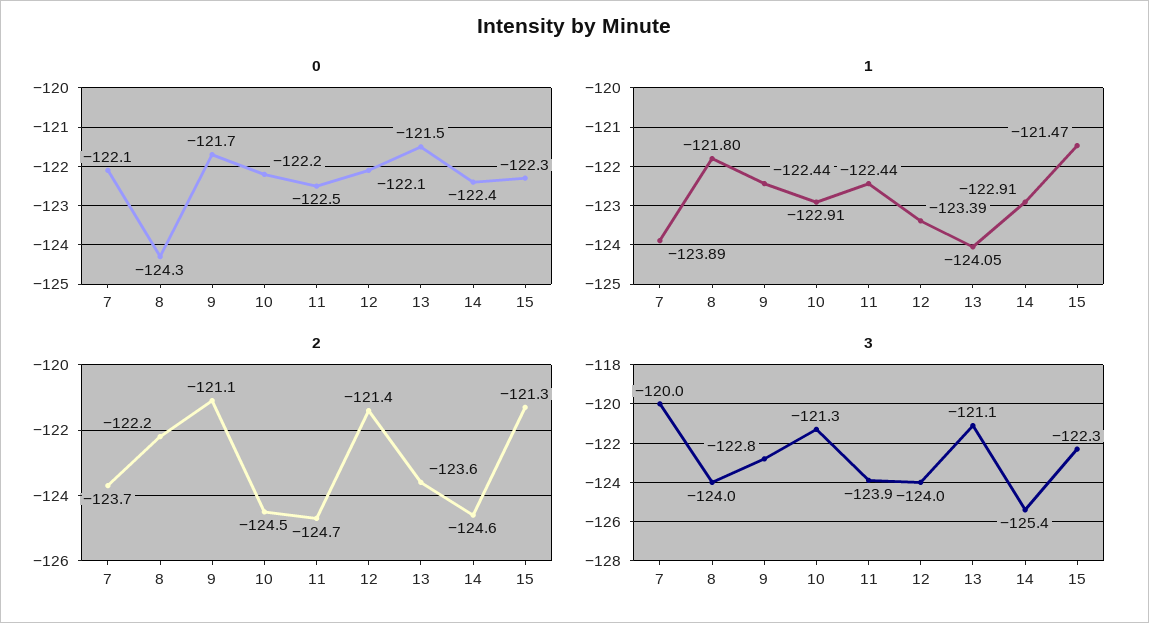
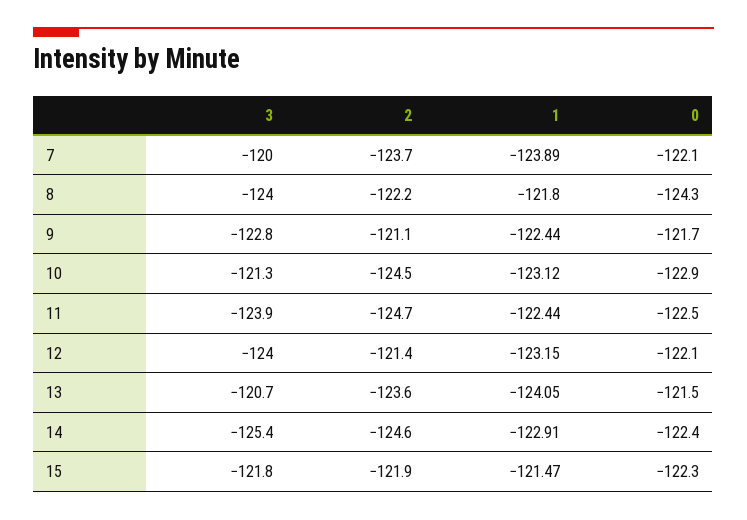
0, 10: -122.2 -> -122.9
1, 10: -122.91 -> -123.12
1, 12: -123.39 -> -123.15
2, 15: -121.3 -> -121.9
3, 13: -121.1 -> -120.7
3, 15: -122.3 -> -121.8

